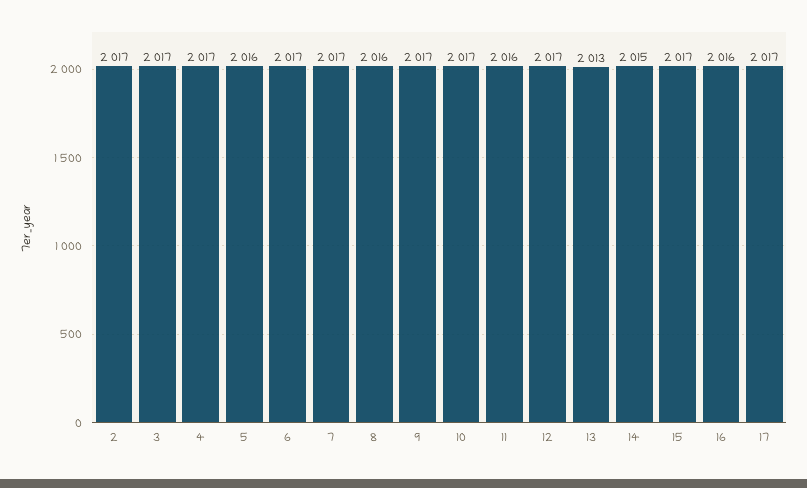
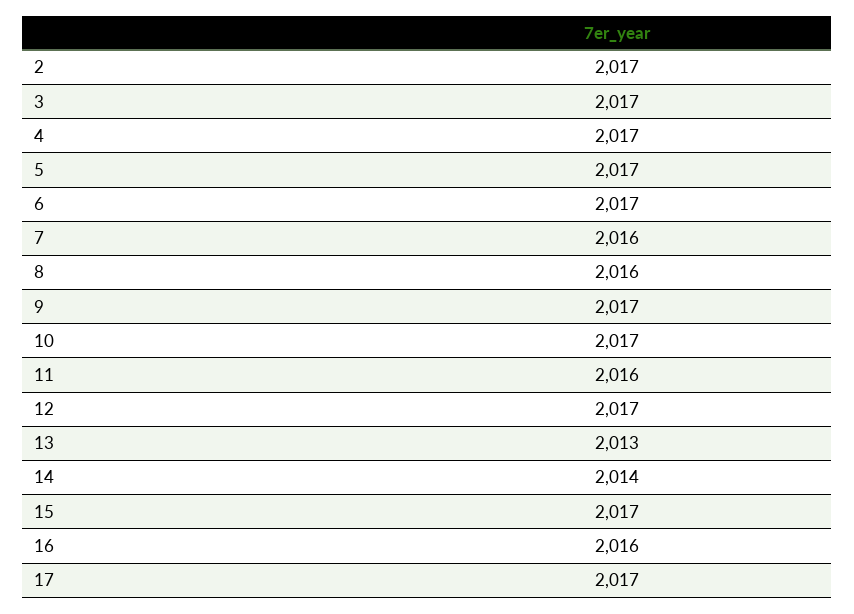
5: 2016 -> 2017
7: 2017 -> 2016
14: 2015 -> 2014

